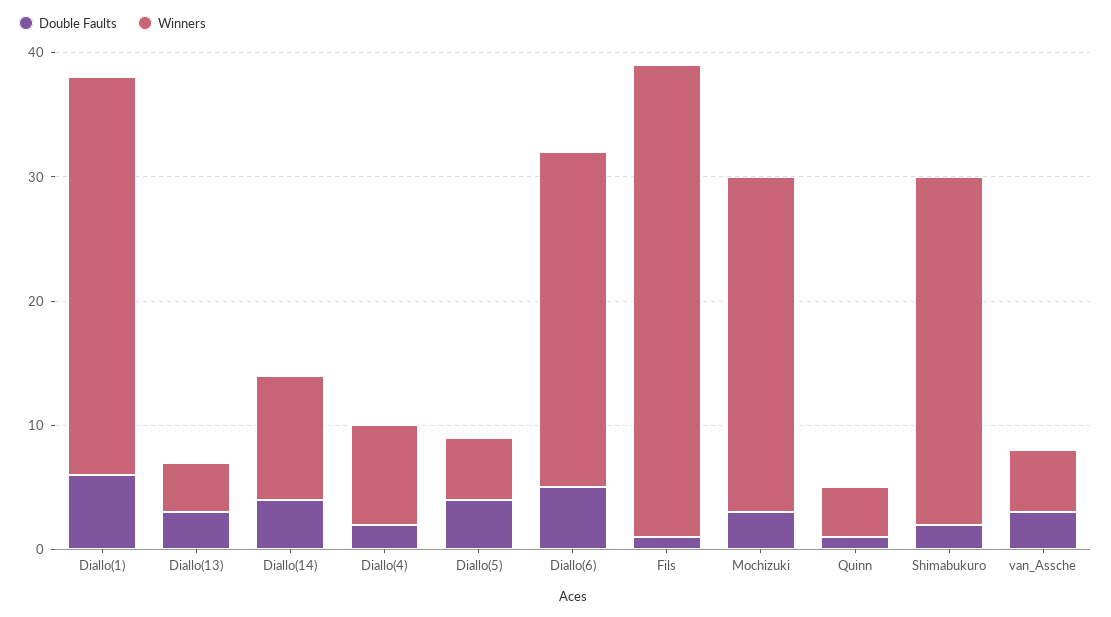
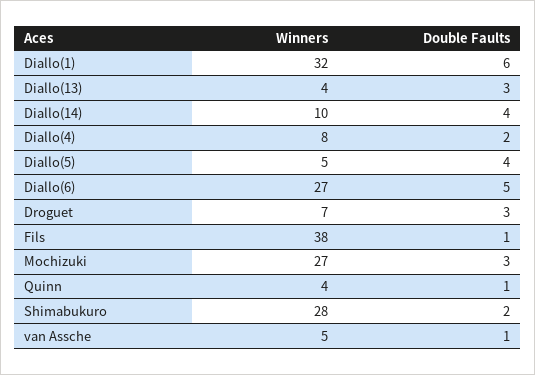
Double Faults, van_Assche: 3 -> 1
Winners, Droguet: none -> 7
Double Faults, Droguet: none -> 3

